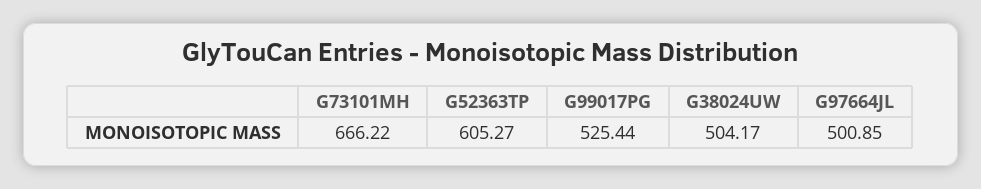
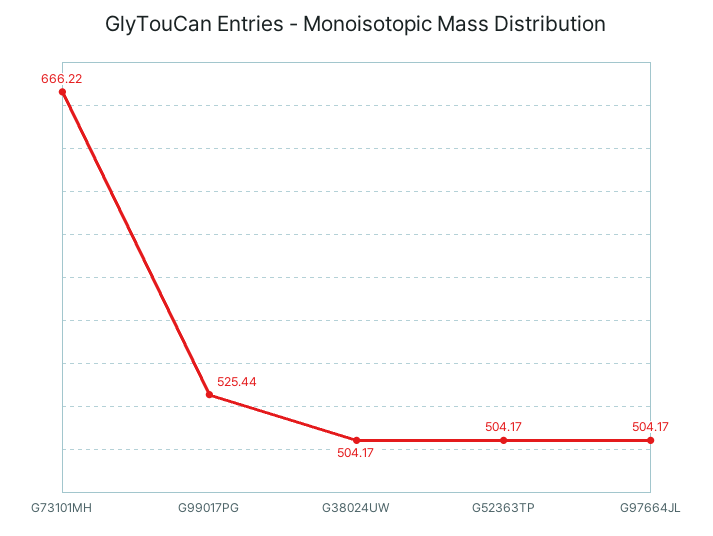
G52363TP: 605.27 -> 504.17
G97664JL: 500.85 -> 504.17

